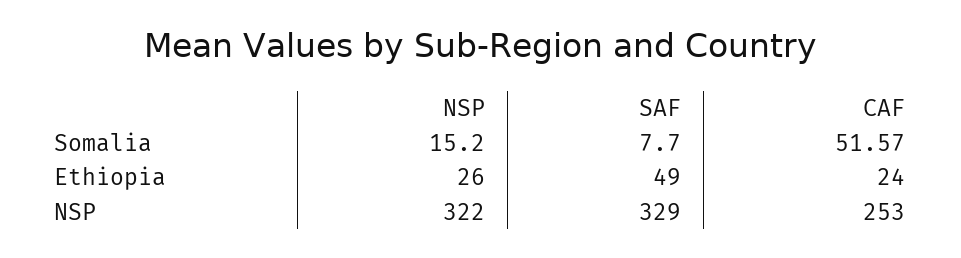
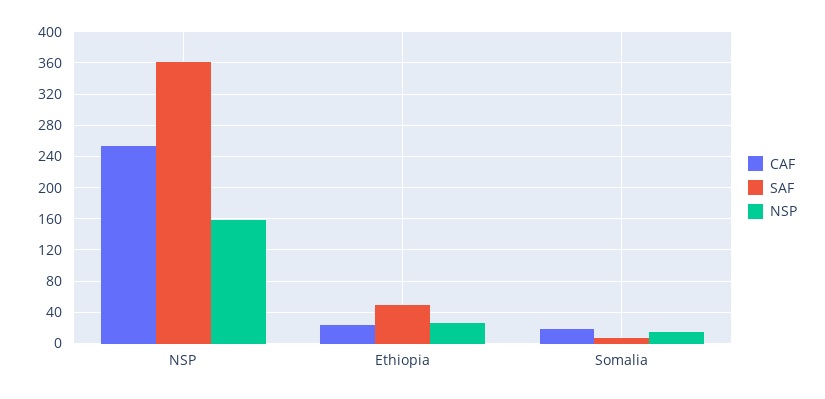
CAF, Somalia: 51.57 -> 20
NSP, NSP: 322 -> 160
SAF, NSP: 329 -> 360

